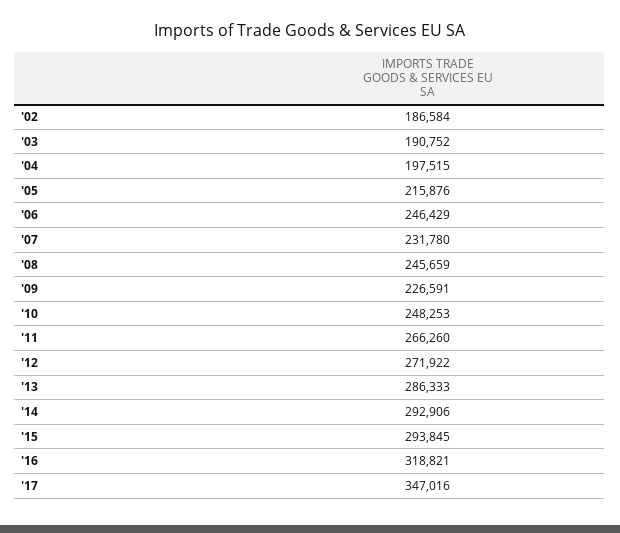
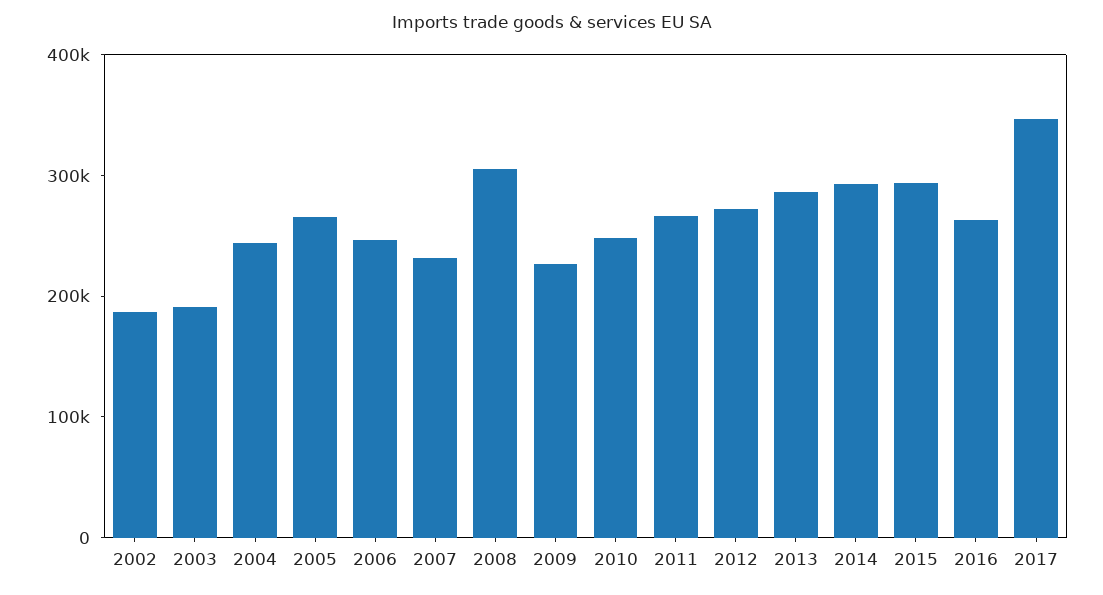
'04: 197515 -> 240000
'05: 215876 -> 260000
'08: 245659 -> 300000
'16: 318821 -> 260000

